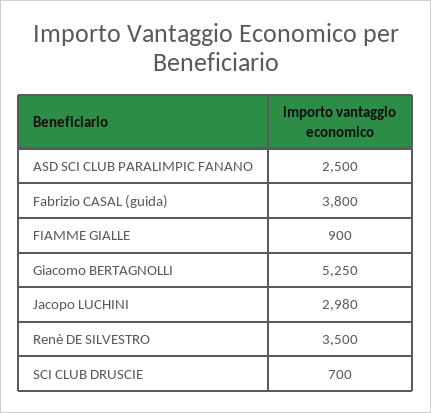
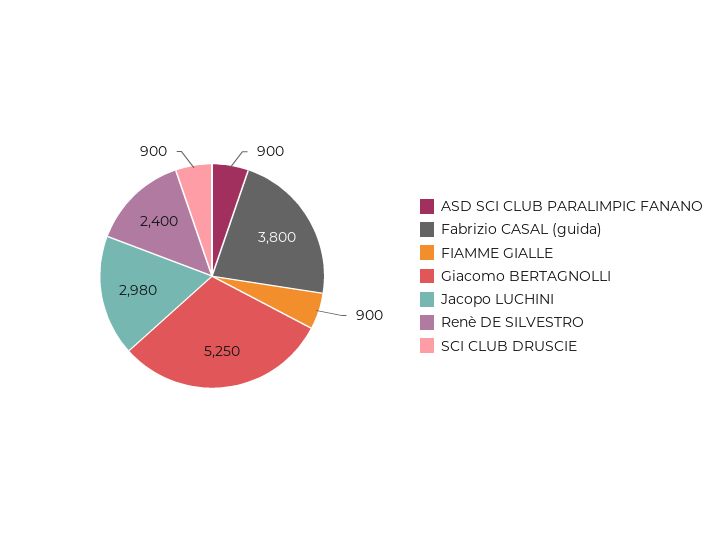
ASD SCI CLUB PARALIMPIC FANANO: 2500 -> 900
Renè DE SILVESTRO: 3500 -> 2400
SCI CLUB DRUSCIE: 700 -> 900

